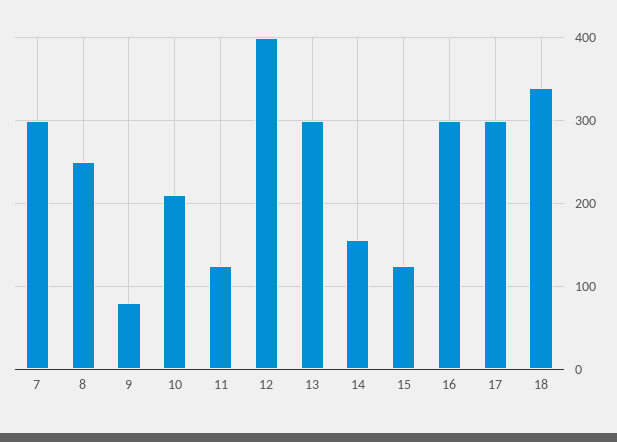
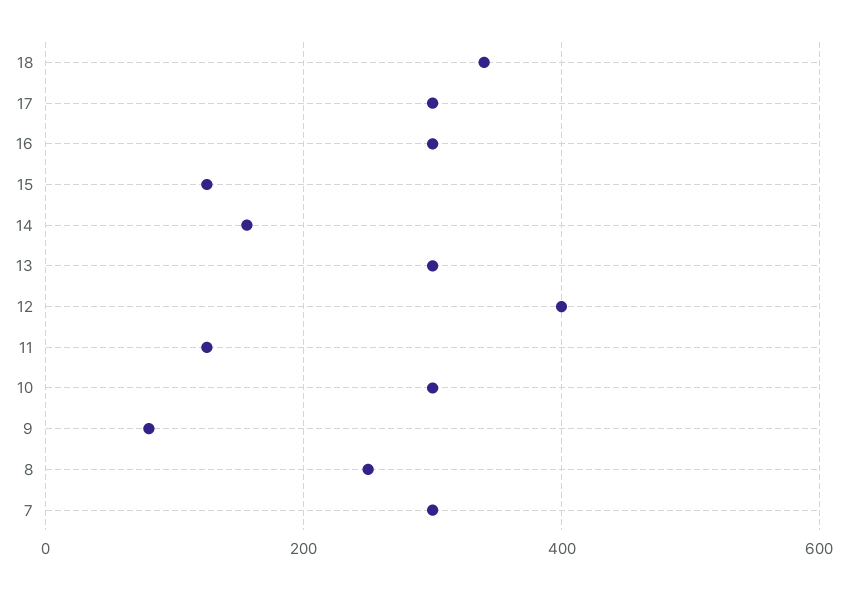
10: 210 -> 300

